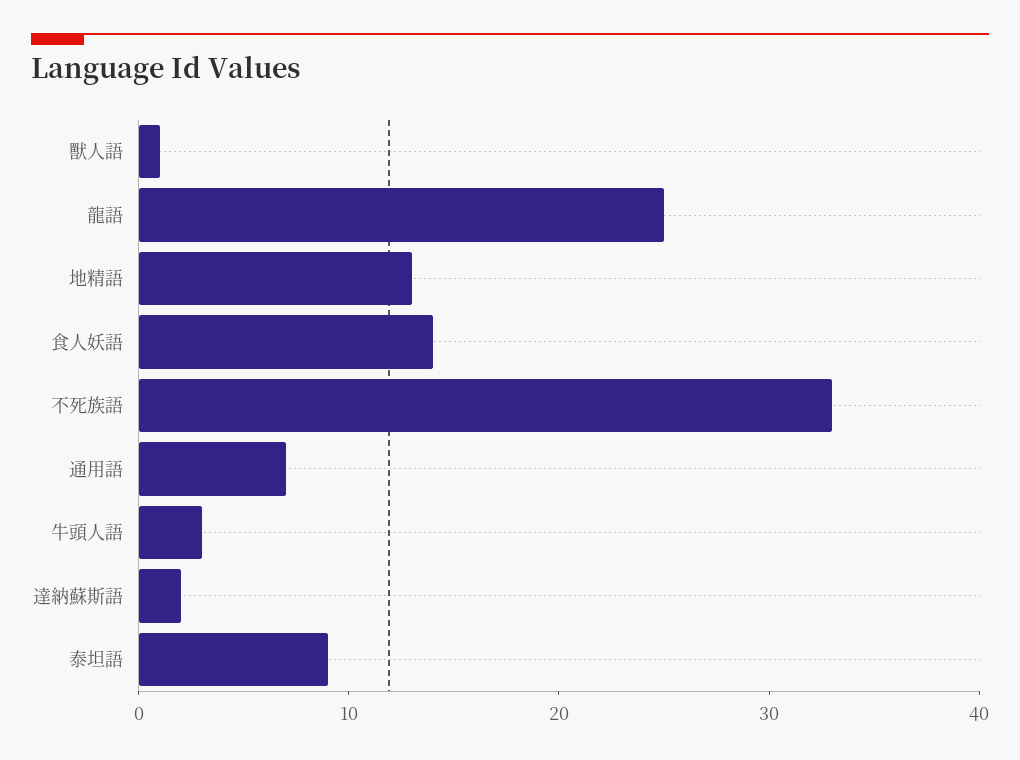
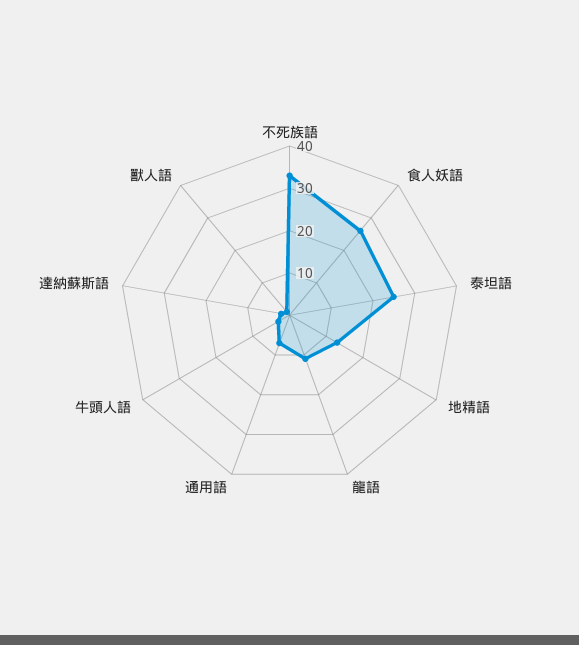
龍語: 25 -> 10
食人妖語: 14 -> 25
泰坦語: 9 -> 25

